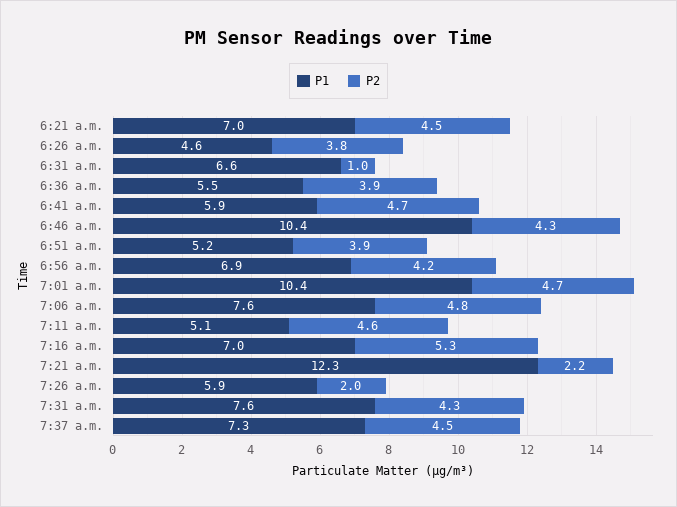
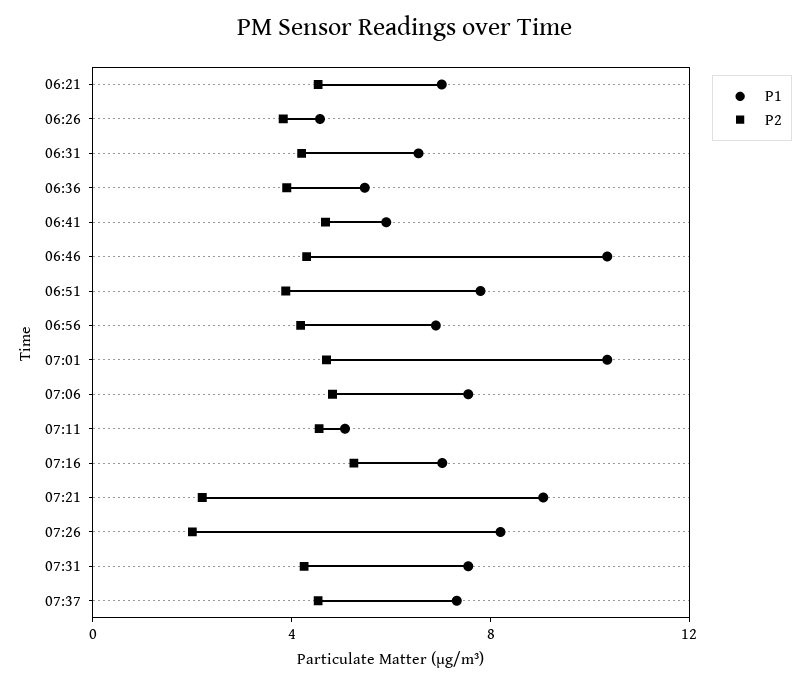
P2, 6:31 a.m.: 1 -> 4
P1, 6:51 a.m.: 5.2 -> 8
P1, 7:21 a.m.: 12.3 -> 9
P1, 7:26 a.m.: 5.9 -> 8

